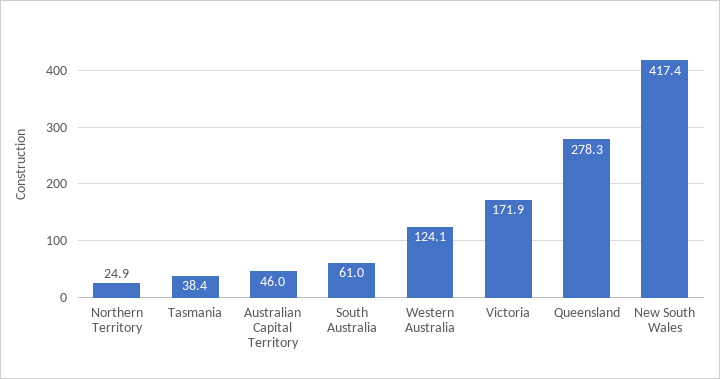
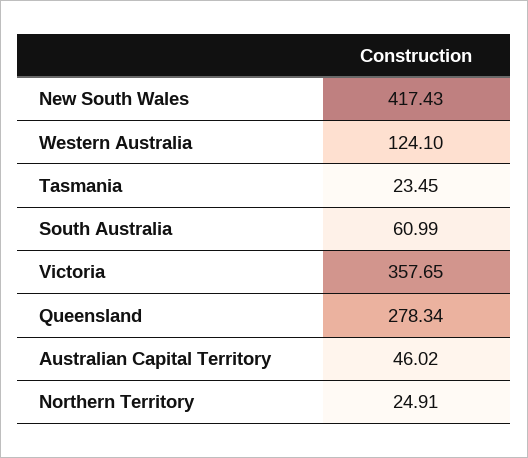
Tasmania: 38.4 -> 23.45
Victoria: 171.9 -> 357.65

